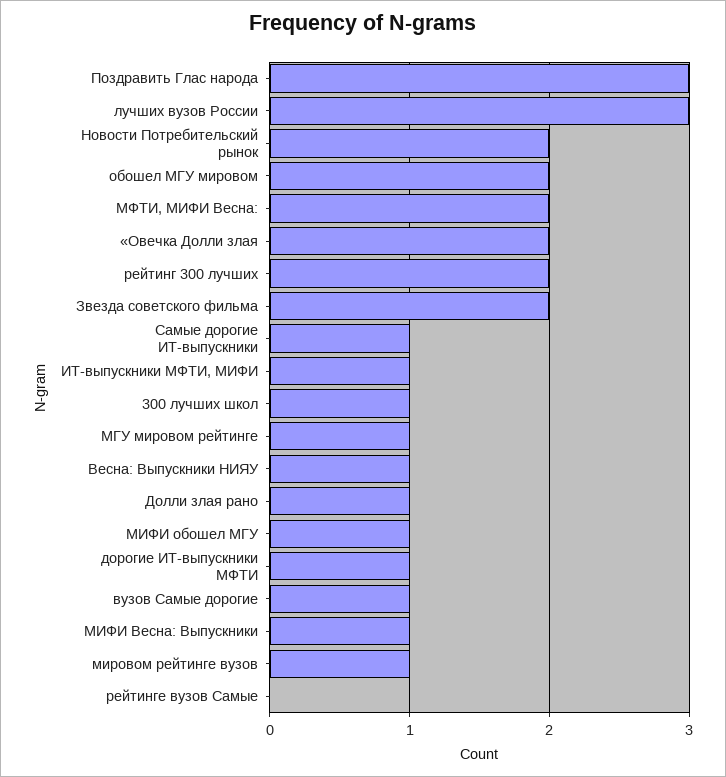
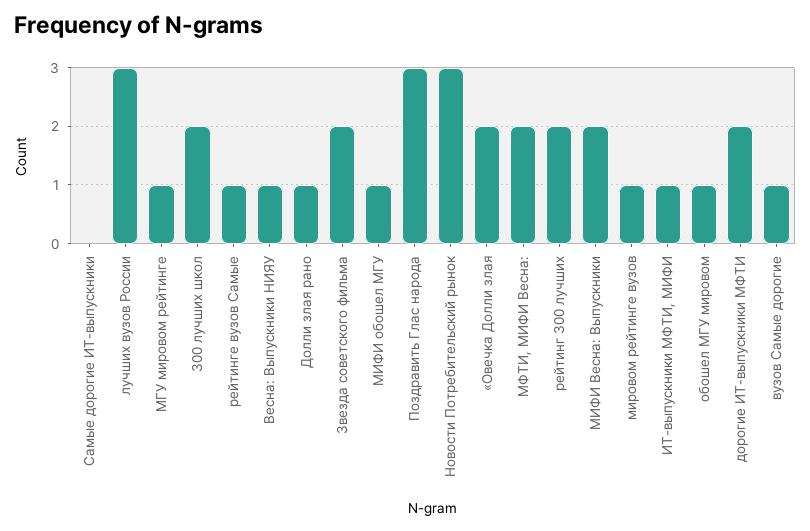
Новости Потребительский рынок: 2 -> 3
обошел МГУ мировом: 2 -> 1
Самые дорогие ИТ-выпускники: 1 -> 0
300 лучших школ: 1 -> 2
дорогие ИТ-выпускники МФТИ: 1 -> 2
МИФИ Весна: Выпускники: 1 -> 2
рейтинге вузов Самые: 0 -> 1

